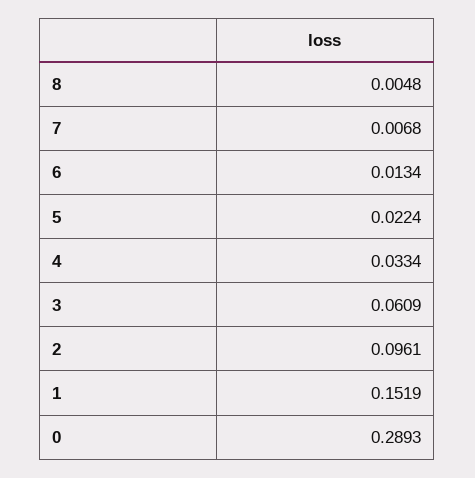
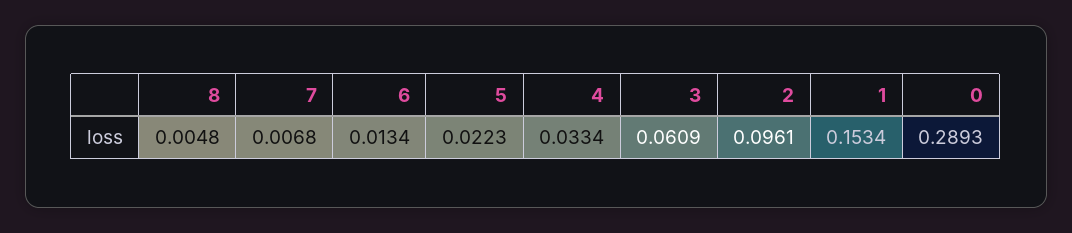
5: 0.0224 -> 0.0223
1: 0.1519 -> 0.1534

